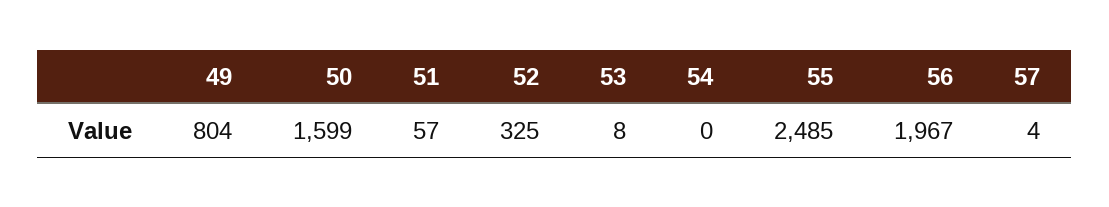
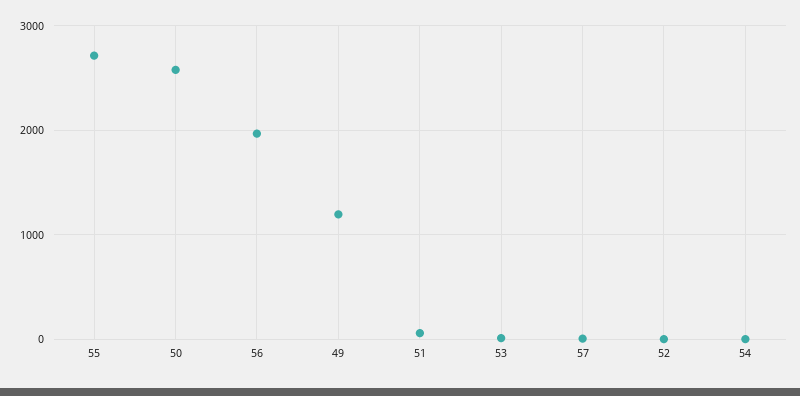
49: 804 -> 1200
50: 1599 -> 2600
52: 325 -> 0
55: 2485 -> 2700

